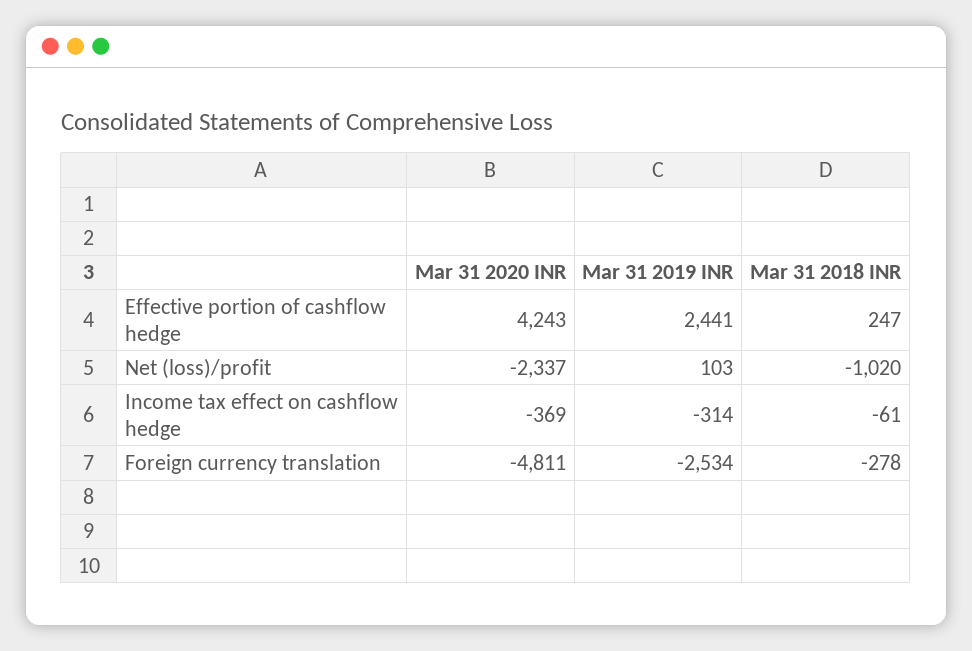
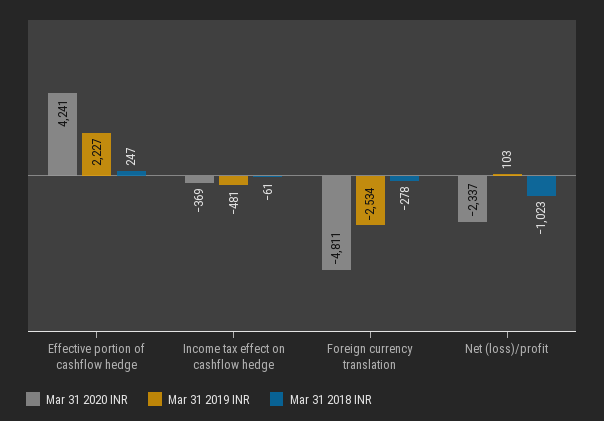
Mar 31 2020 INR, Effective portion of cashflow hedge: 4243 -> 4241
Mar 31 2019 INR, Effective portion of cashflow hedge: 2441 -> 2227
Mar 31 2018 INR, Net (loss)/profit: -1020 -> -1023
Mar 31 2019 INR, Income tax effect on cashflow hedge: -314 -> -481

